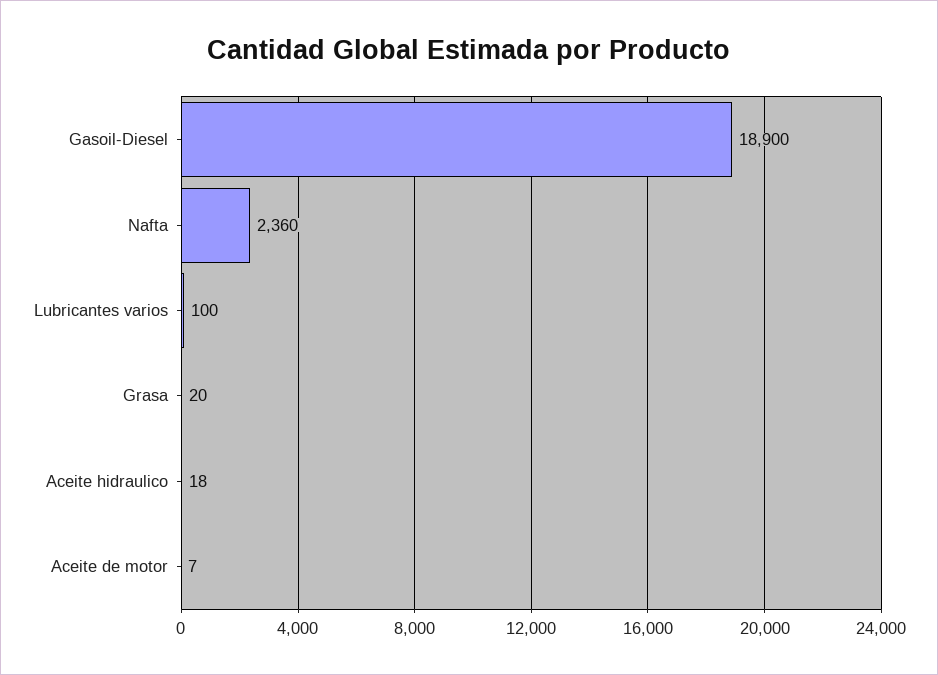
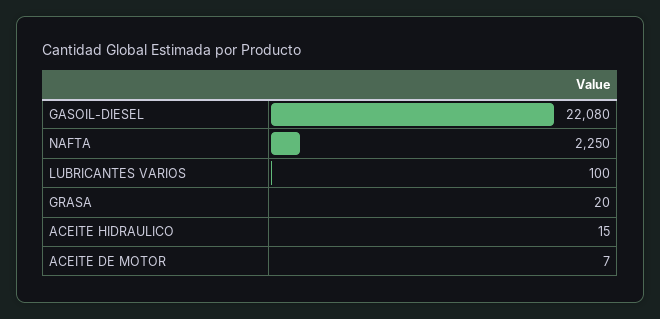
Gasoil-Diesel: 18900 -> 22080
Nafta: 2360 -> 2250
Aceite hidraulico: 18 -> 15

